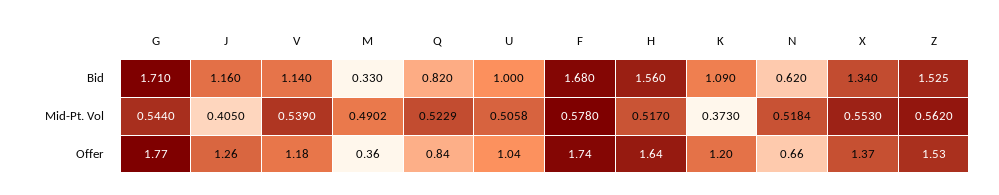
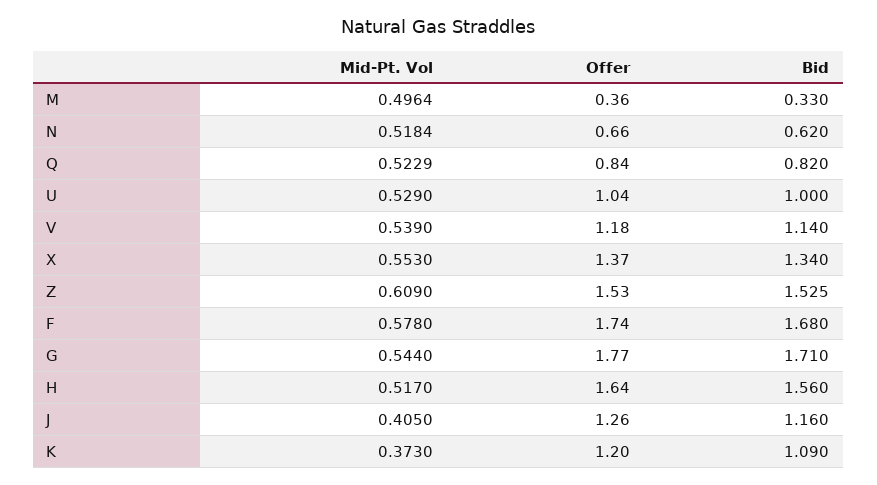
M, Mid-Pt. Vol: 0.4902 -> 0.4964
U, Mid-Pt. Vol: 0.5058 -> 0.529
Z, Mid-Pt. Vol: 0.562 -> 0.609

